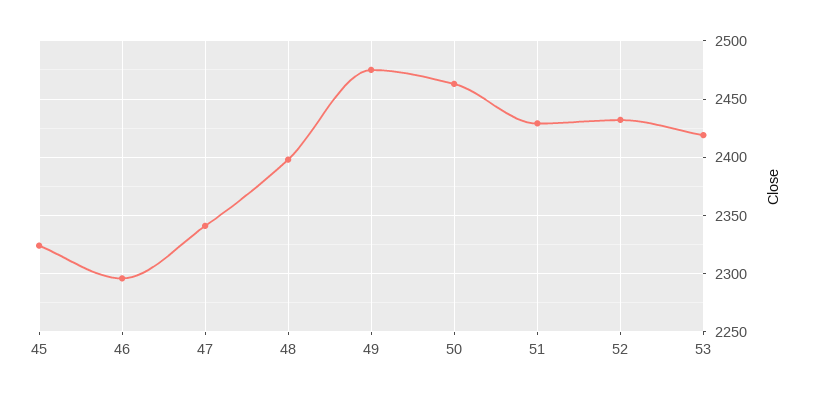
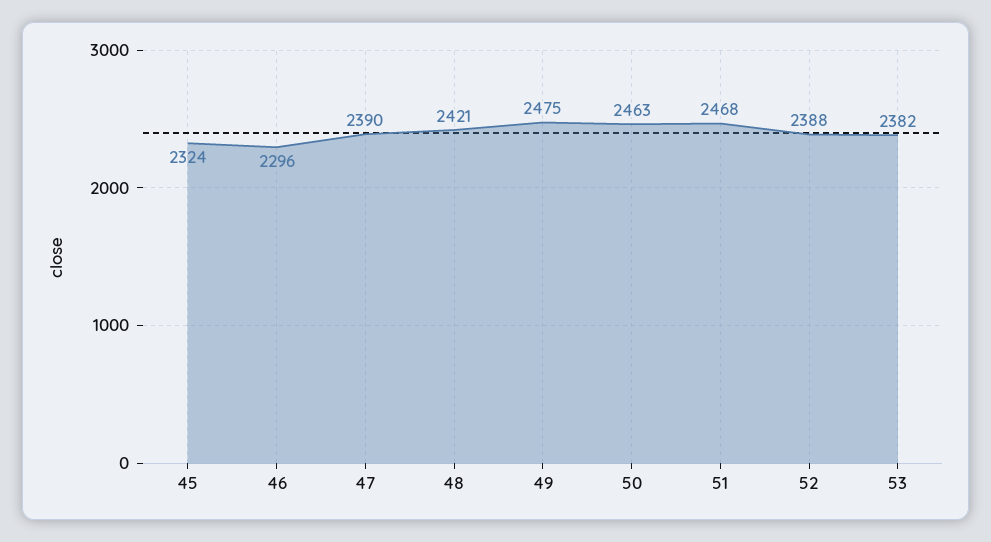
47: 2340 -> 2390
48: 2400 -> 2421
51: 2430 -> 2468
52: 2430 -> 2388
53: 2420 -> 2382

